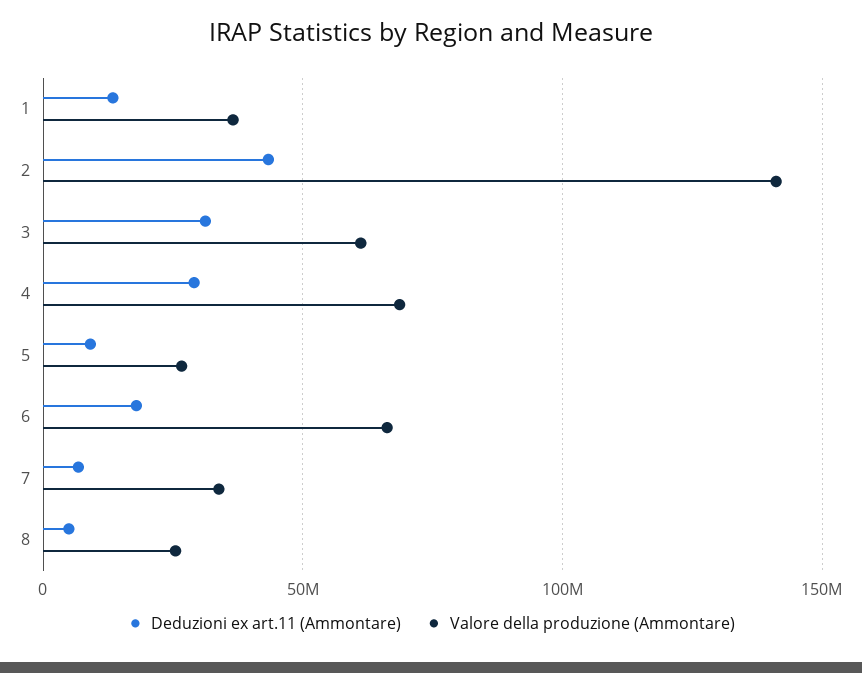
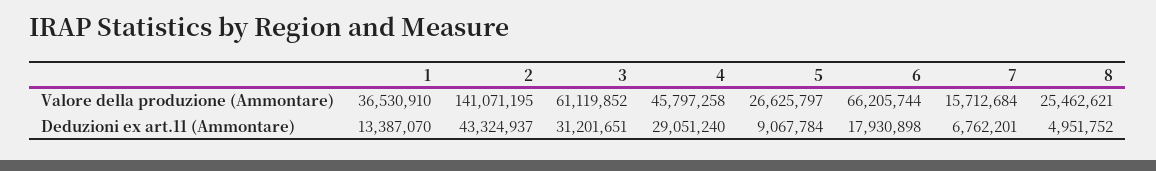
Valore della produzione (Ammontare), 4: 70000000 -> 45797258
Valore della produzione (Ammontare), 7: 35000000 -> 15712684

